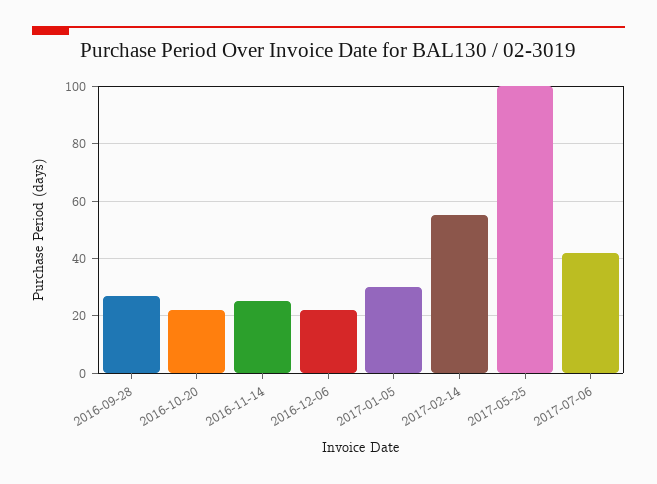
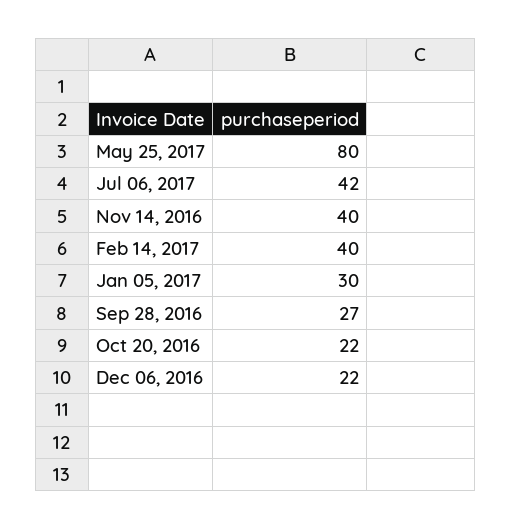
2016-11-14: 25 -> 40
2017-02-14: 55 -> 40
2017-05-25: 100 -> 80

